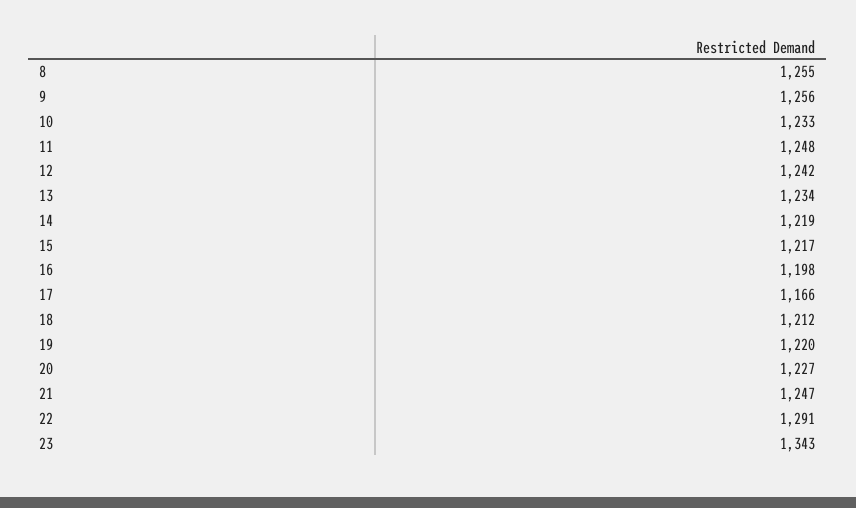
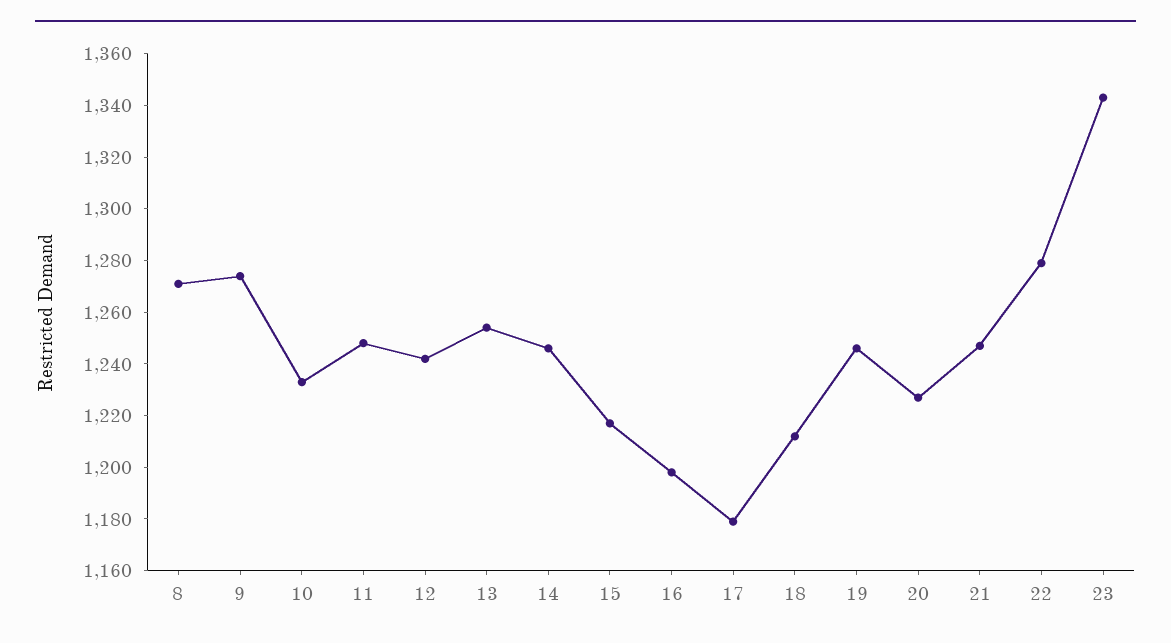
8: 1255 -> 1270
9: 1256 -> 1275
13: 1234 -> 1255
14: 1219 -> 1245
17: 1166 -> 1180
19: 1220 -> 1245
22: 1291 -> 1280

